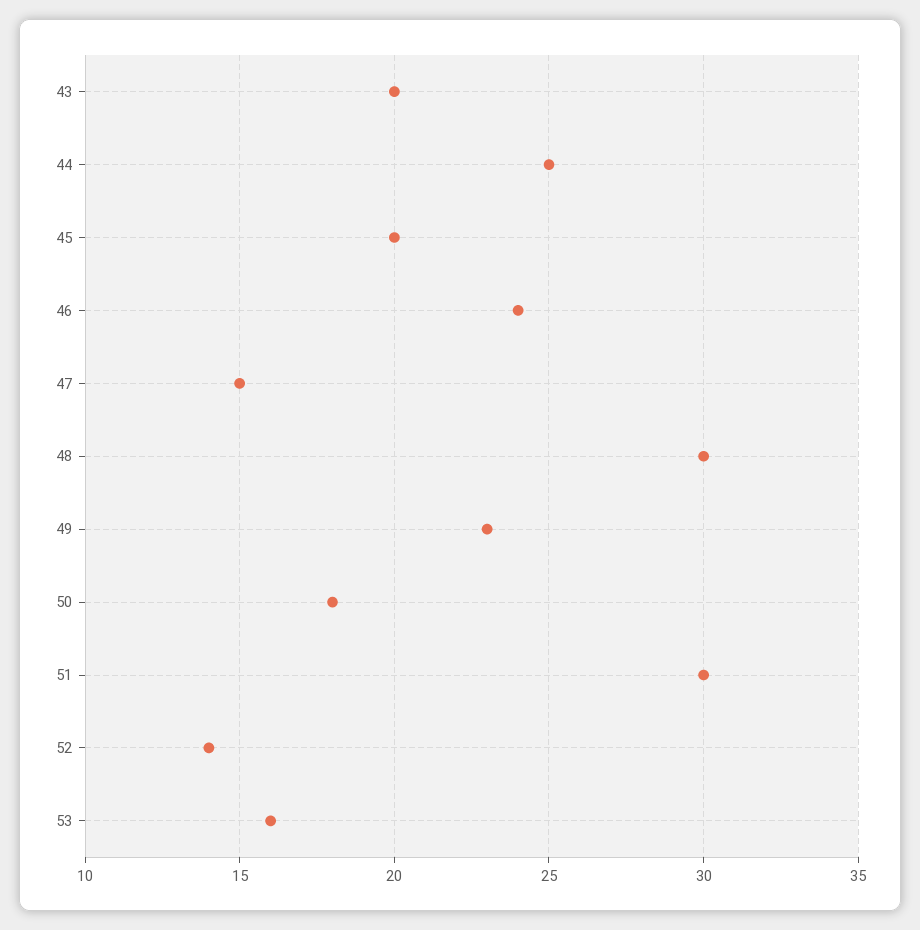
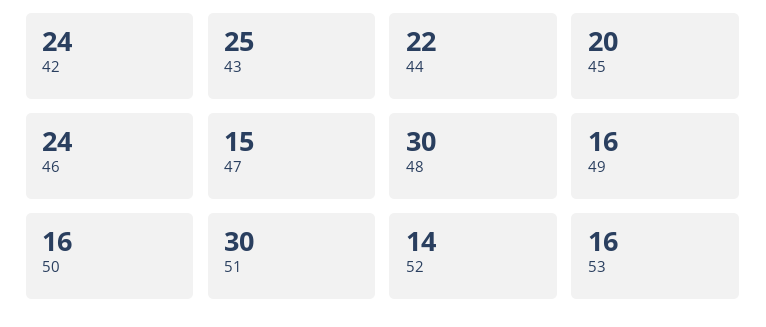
43: 20 -> 25
44: 25 -> 22
49: 23 -> 16
50: 18 -> 16
42: none -> 24

